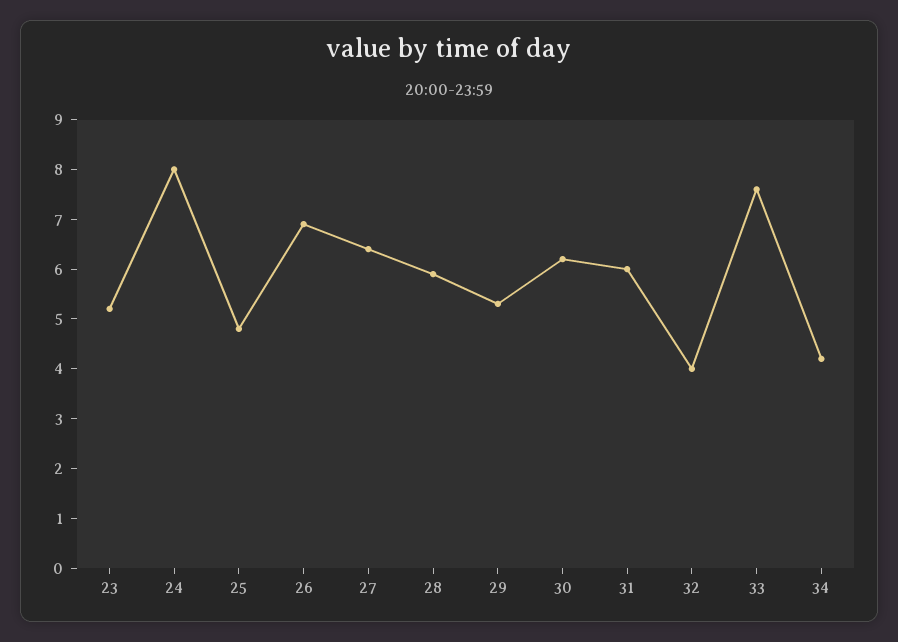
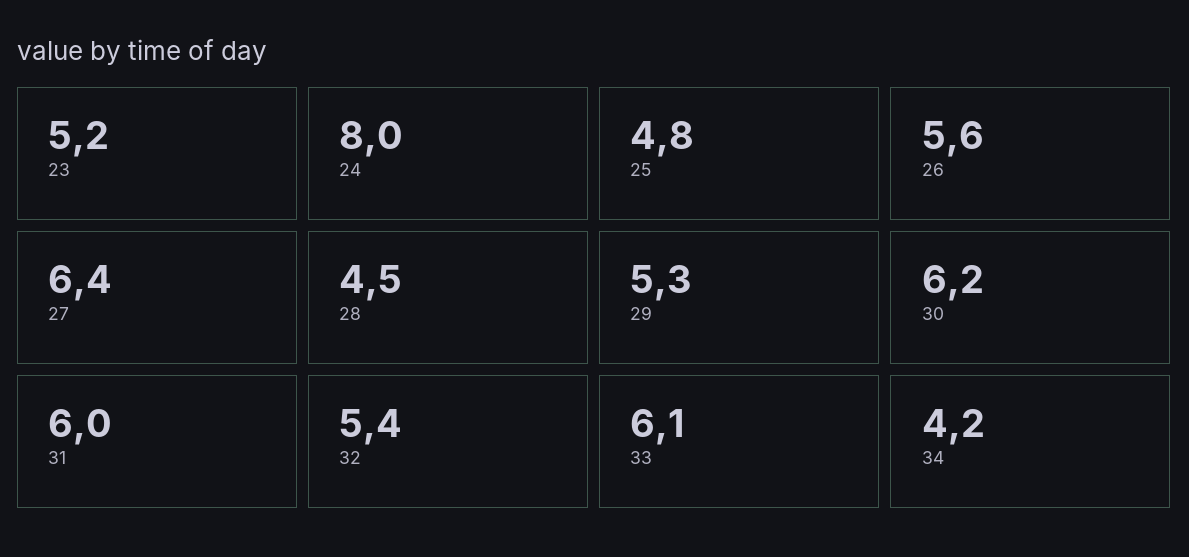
26: 7 -> 5.6
28: 6 -> 4.5
32: 4 -> 5.4
33: 7.5 -> 6.1

